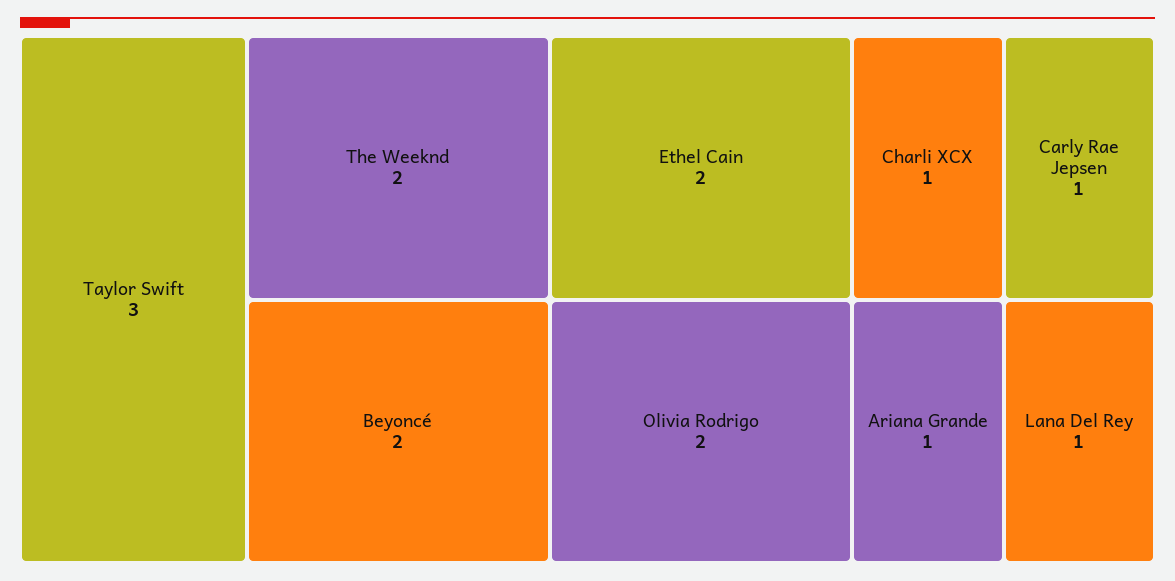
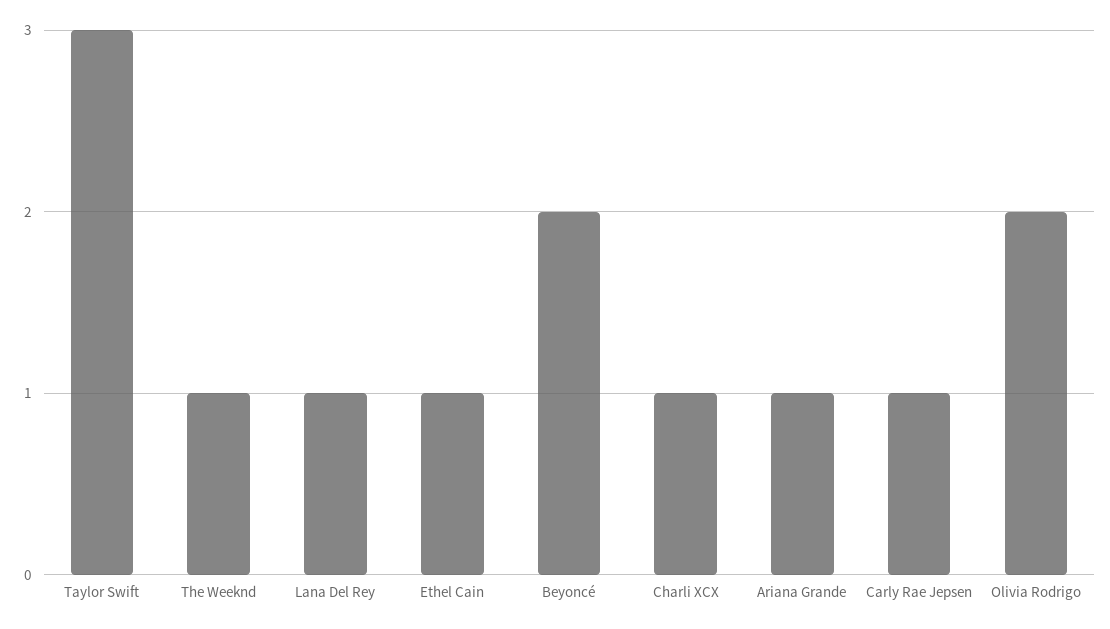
The Weeknd: 2 -> 1
Ethel Cain: 2 -> 1

